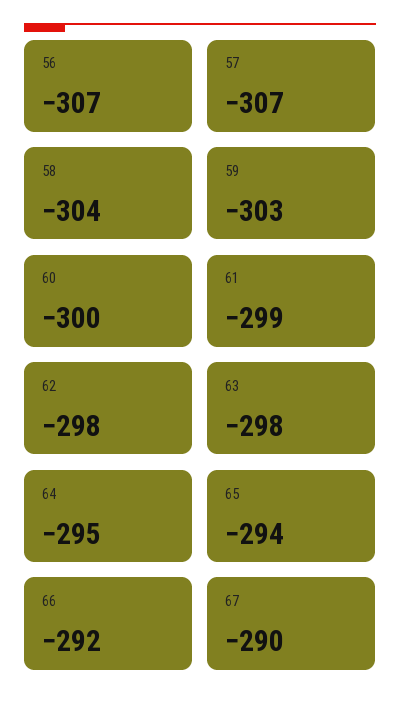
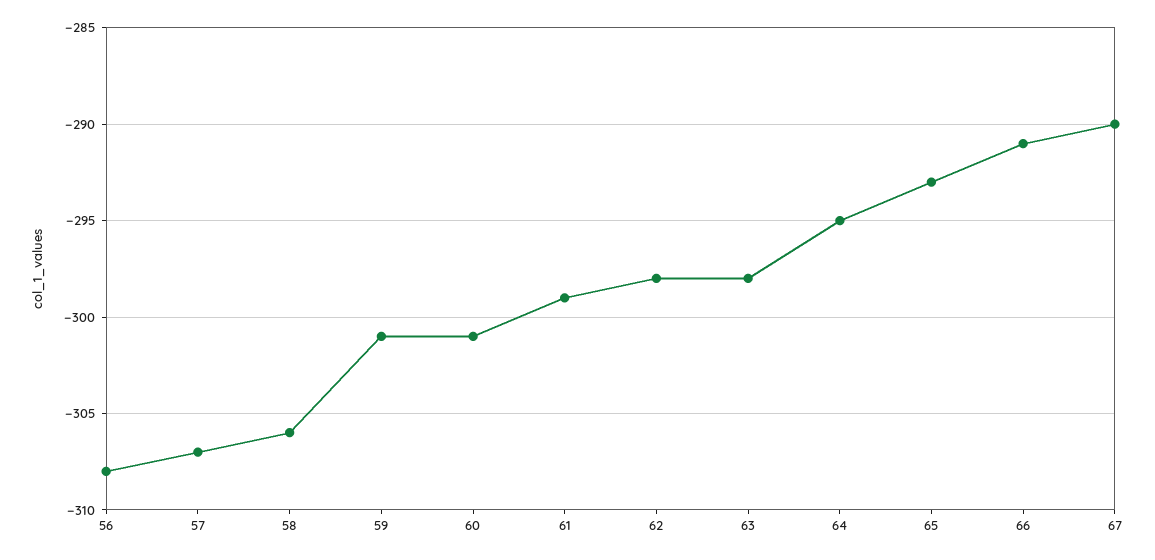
56: -307 -> -308
58: -304 -> -306
59: -303 -> -301
60: -300 -> -301
65: -294 -> -293
66: -292 -> -291

